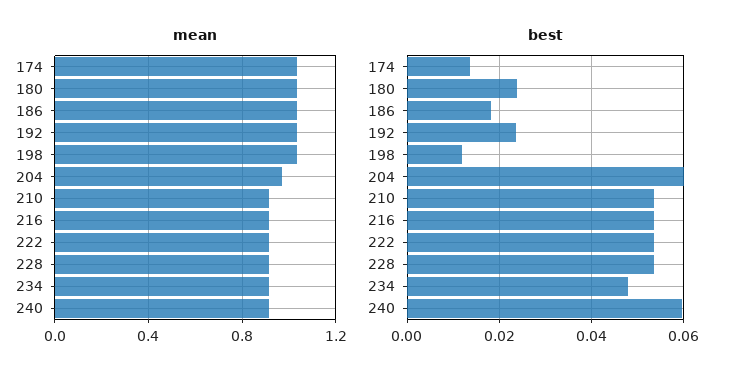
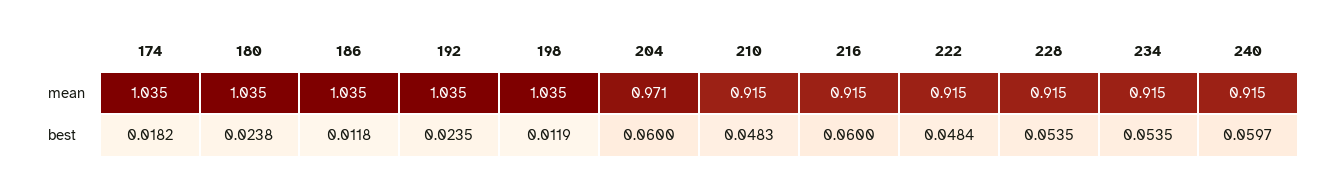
best, 174: 0.014 -> 0.0182
best, 186: 0.018 -> 0.0118
best, 210: 0.054 -> 0.0483
best, 216: 0.054 -> 0.06
best, 222: 0.054 -> 0.0484
best, 234: 0.048 -> 0.0535

